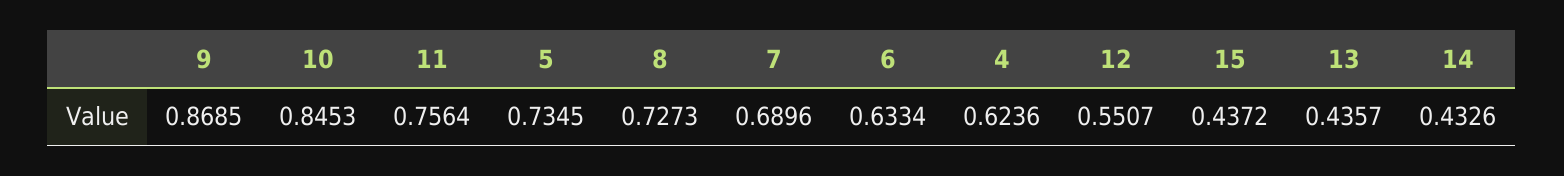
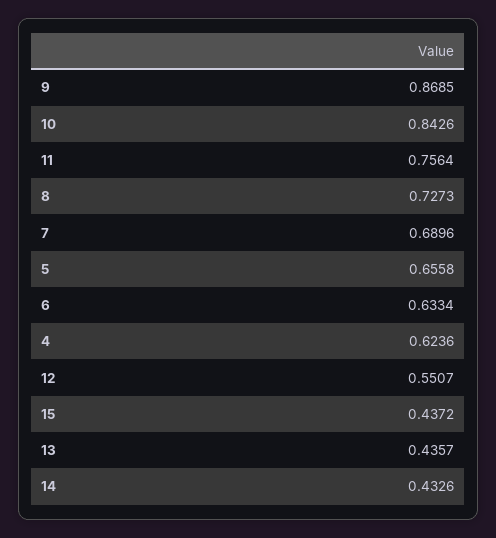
10: 0.8453 -> 0.8426
5: 0.7345 -> 0.6558

